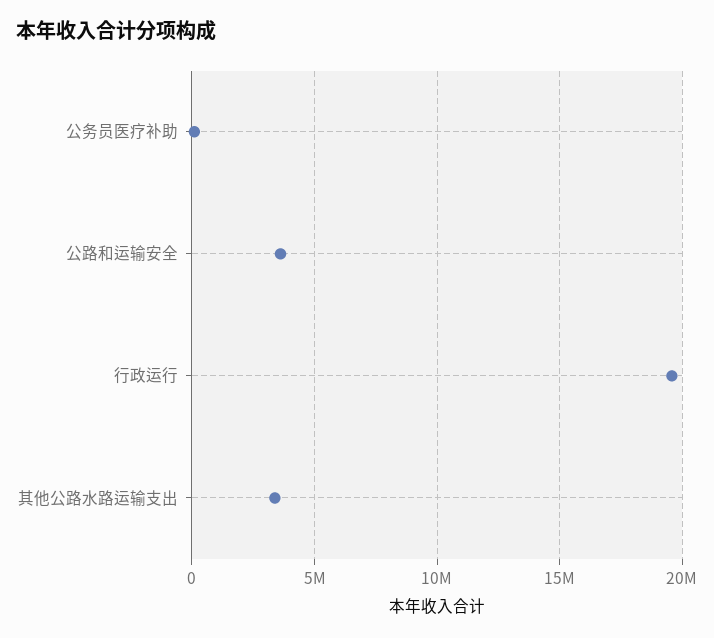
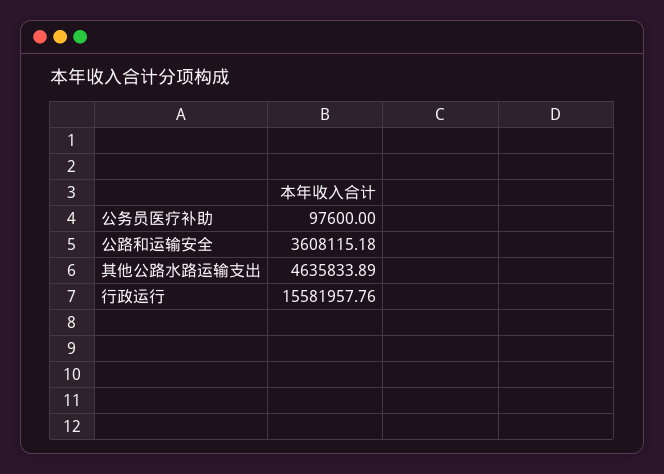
行政运行: 19500000 -> 15581957.76
其他公路水路运输支出: 3500000 -> 4635833.89

